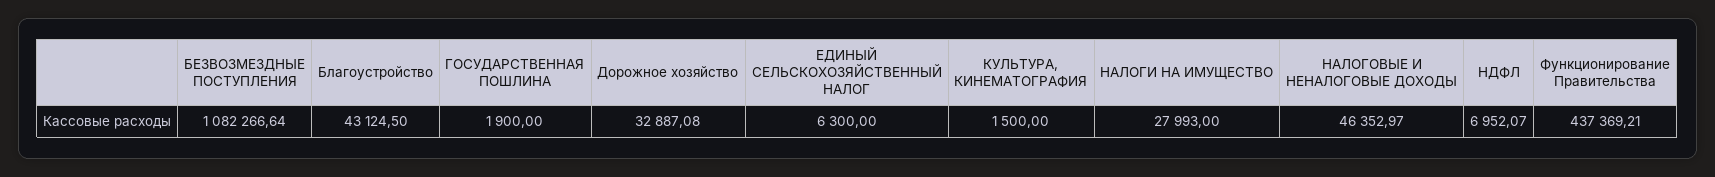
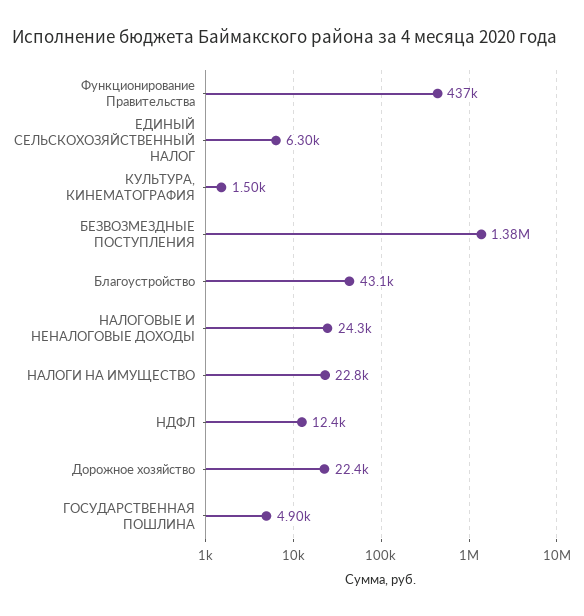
БЕЗВОЗМЕЗДНЫЕ ПОСТУПЛЕНИЯ: 1082266.64 -> 1380000
ГОСУДАРСТВЕННАЯ ПОШЛИНА: 1900 -> 4900
Дорожное хозяйство: 32887.08 -> 22400
НАЛОГИ НА ИМУЩЕСТВО: 27993 -> 22800
НАЛОГОВЫЕ И НЕНАЛОГОВЫЕ ДОХОДЫ: 46352.97 -> 24300
НДФЛ: 6952.07 -> 12400

